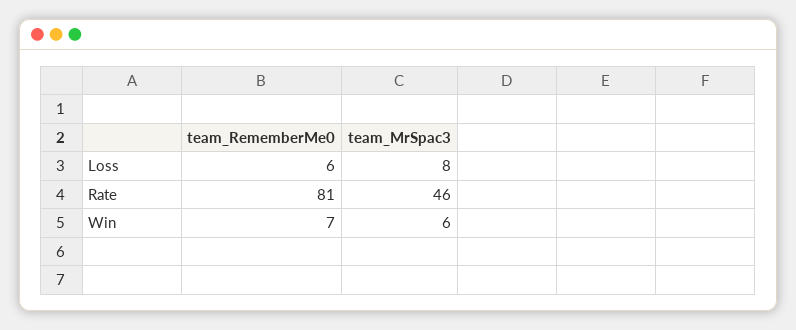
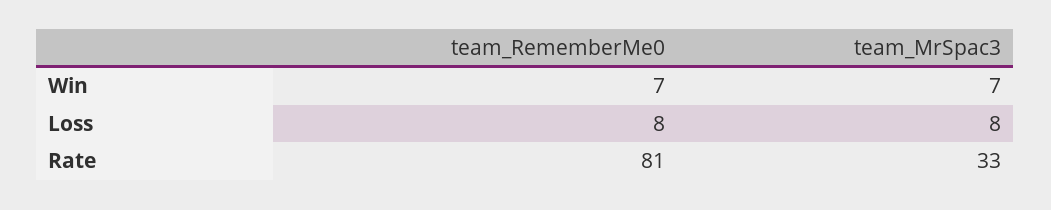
team_RememberMe0, Loss: 6 -> 8
team_MrSpac3, Rate: 46 -> 33
team_MrSpac3, Win: 6 -> 7

